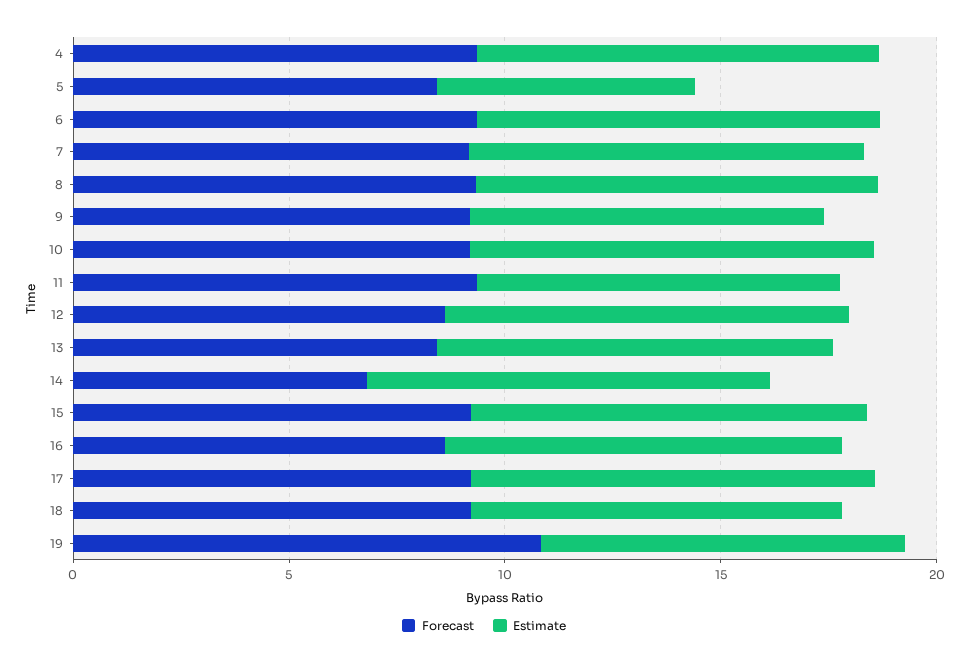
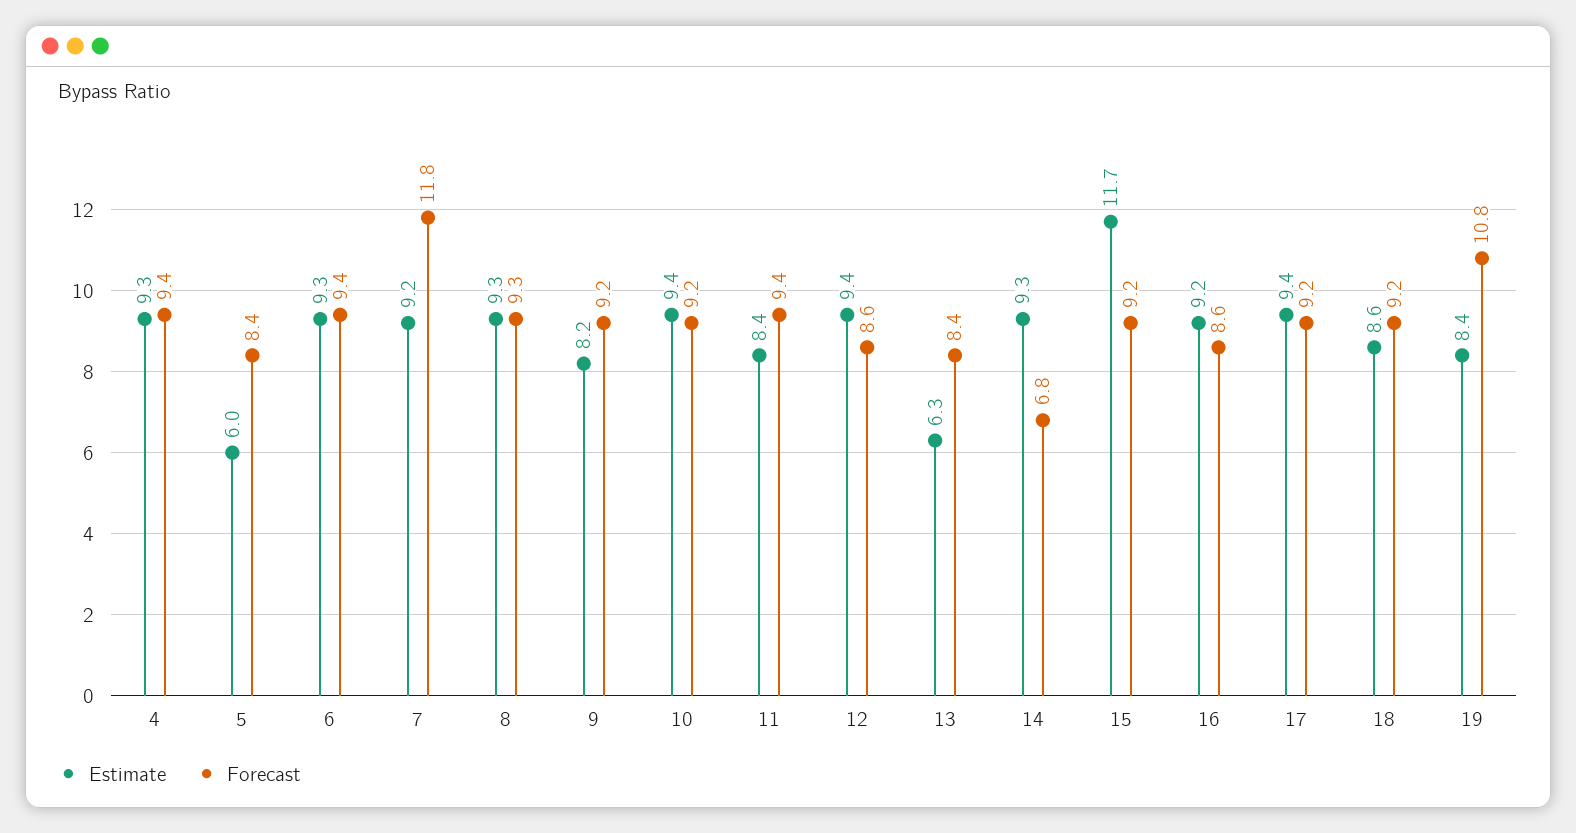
Forecast, 7: 9 -> 11.8
Estimate, 13: 9 -> 6.3
Estimate, 15: 9 -> 11.7

